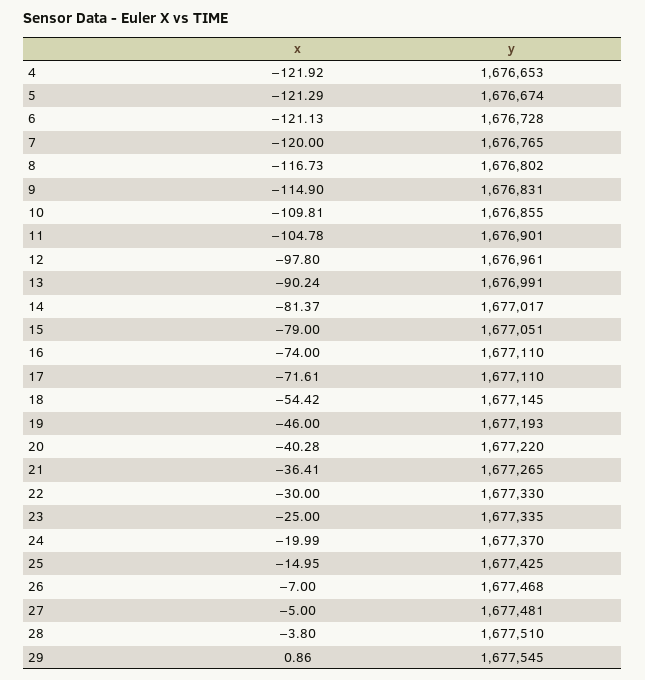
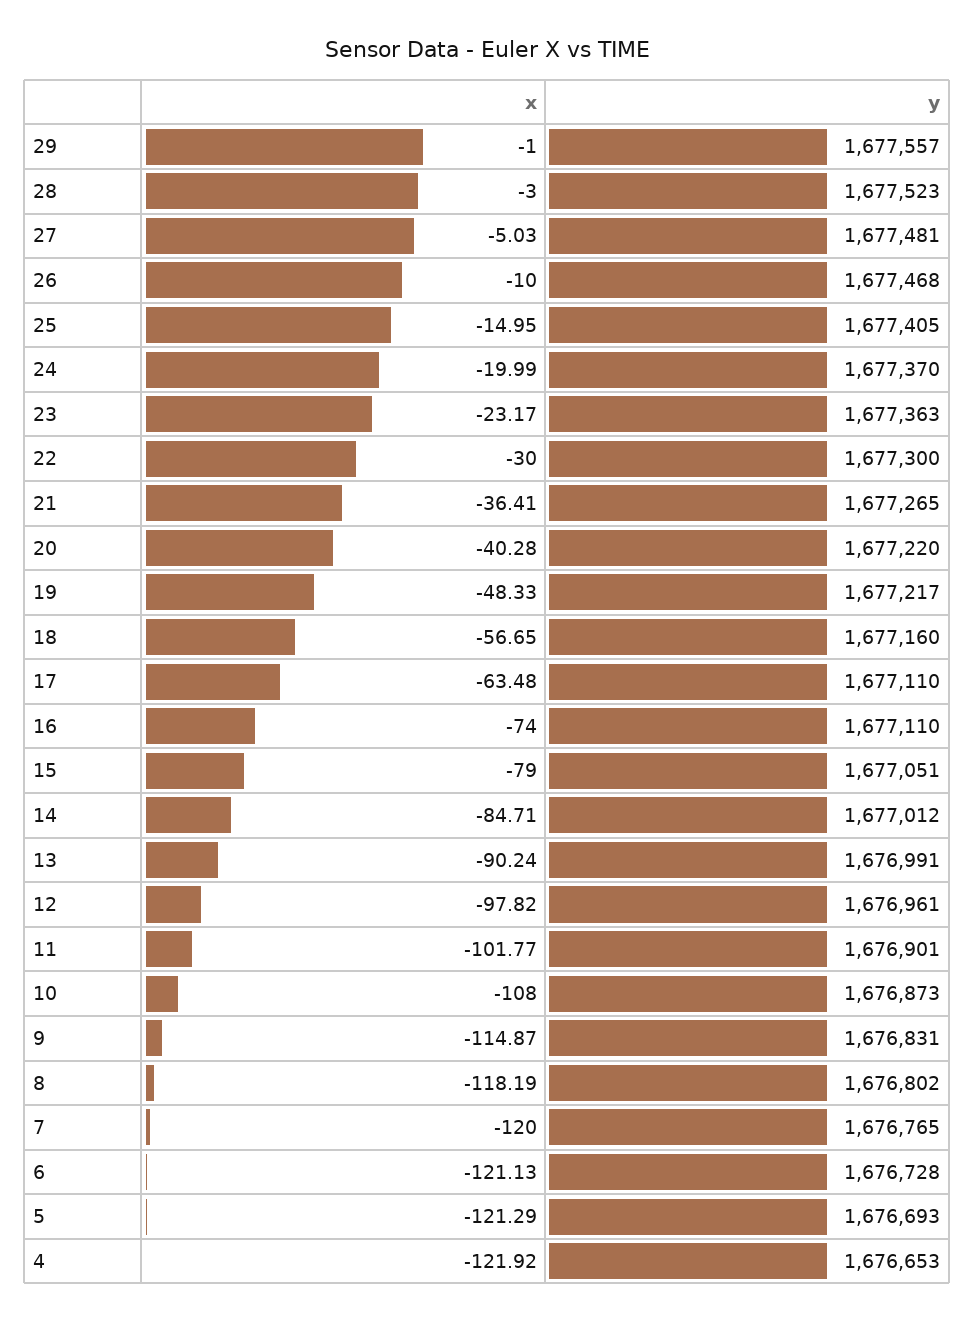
y, 5: 1676674 -> 1676693
x, 8: -116.73 -> -118.19
x, 9: -114.9 -> -114.87
x, 10: -109.81 -> -108
y, 10: 1676855 -> 1676873
x, 11: -104.78 -> -101.77
x, 12: -97.8 -> -97.82
x, 14: -81.37 -> -84.71
y, 14: 1677017 -> 1677012
x, 17: -71.61 -> -63.48
x, 18: -54.42 -> -56.65
y, 18: 1677145 -> 1677160
x, 19: -46 -> -48.33
y, 19: 1677193 -> 1677217
y, 22: 1677330 -> 1677300
x, 23: -25 -> -23.17
y, 23: 1677335 -> 1677363
y, 25: 1677425 -> 1677405
x, 26: -7 -> -10
x, 27: -5 -> -5.03
x, 28: -3.8 -> -3
y, 28: 1677510 -> 1677523
x, 29: 0.86 -> -1
y, 29: 1677545 -> 1677557

